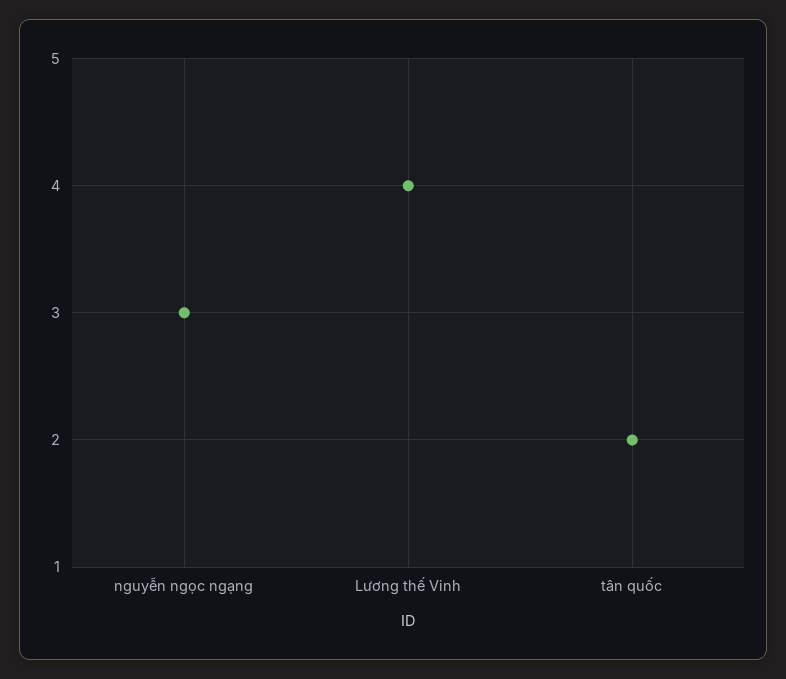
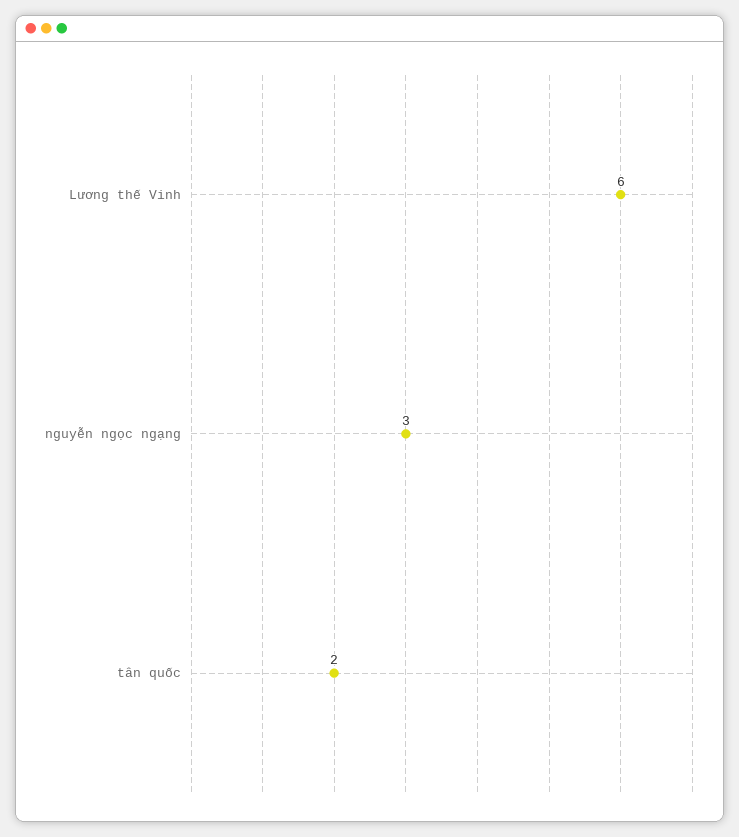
Lương thế Vinh: 4 -> 6

